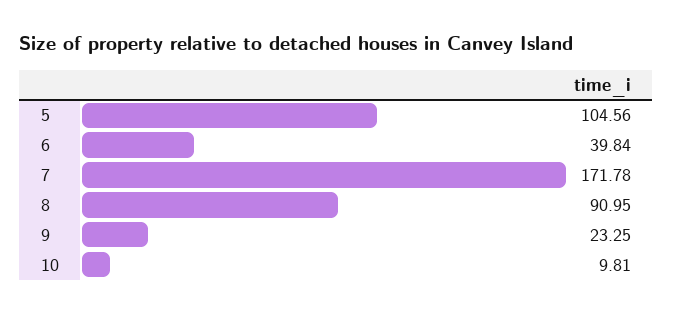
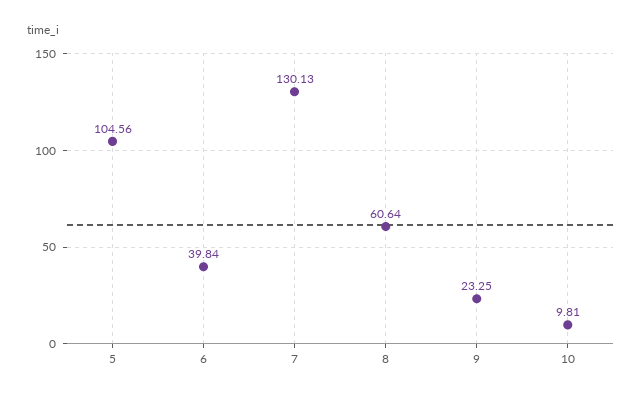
7: 171.78 -> 130.13
8: 90.95 -> 60.64

